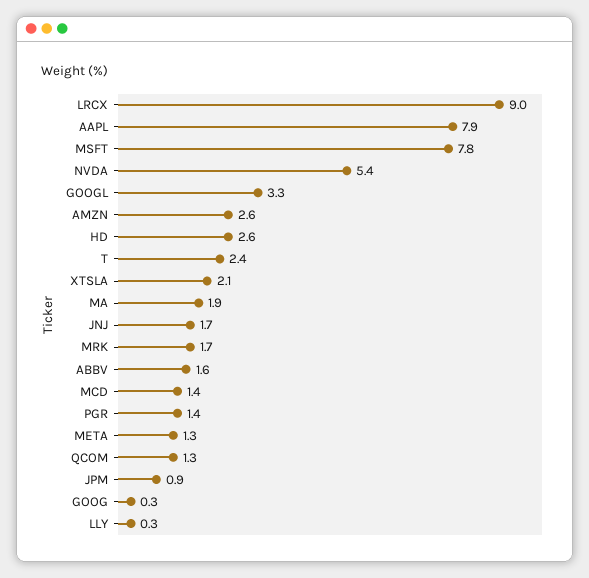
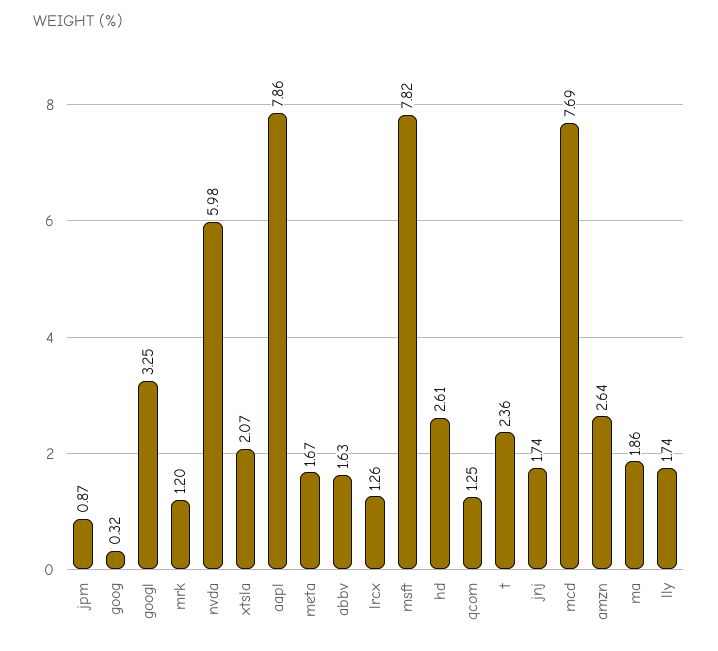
LRCX: 9 -> 1.26
NVDA: 5.4 -> 5.98
MRK: 1.7 -> 1.2
MCD: 1.4 -> 7.69
PGR: 1.4 -> none
META: 1.3 -> 1.67
LLY: 0.3 -> 1.74

